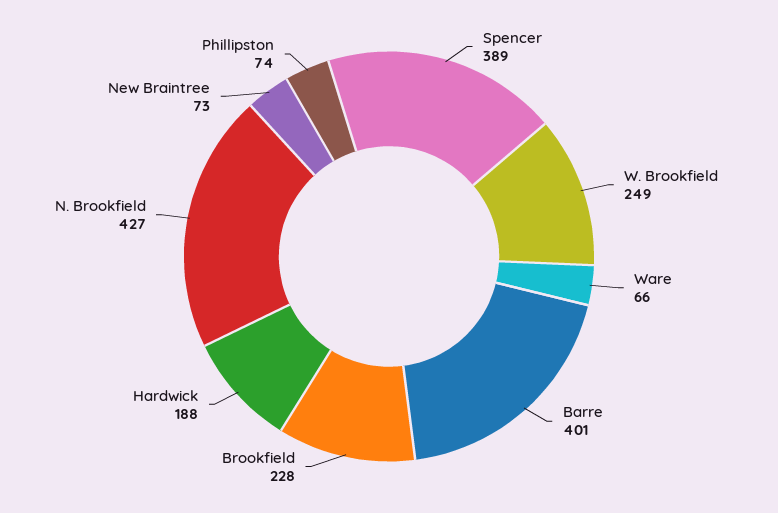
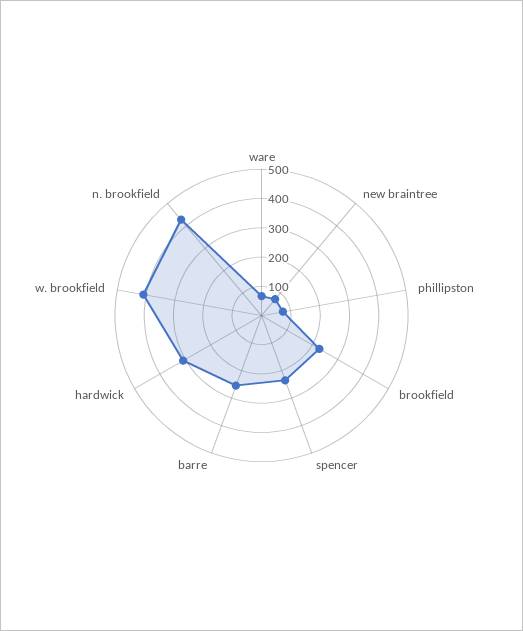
Spencer: 389 -> 250
W. Brookfield: 249 -> 400
Barre: 401 -> 250
Hardwick: 188 -> 300

